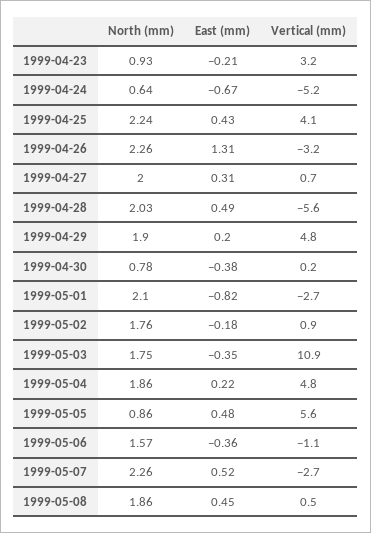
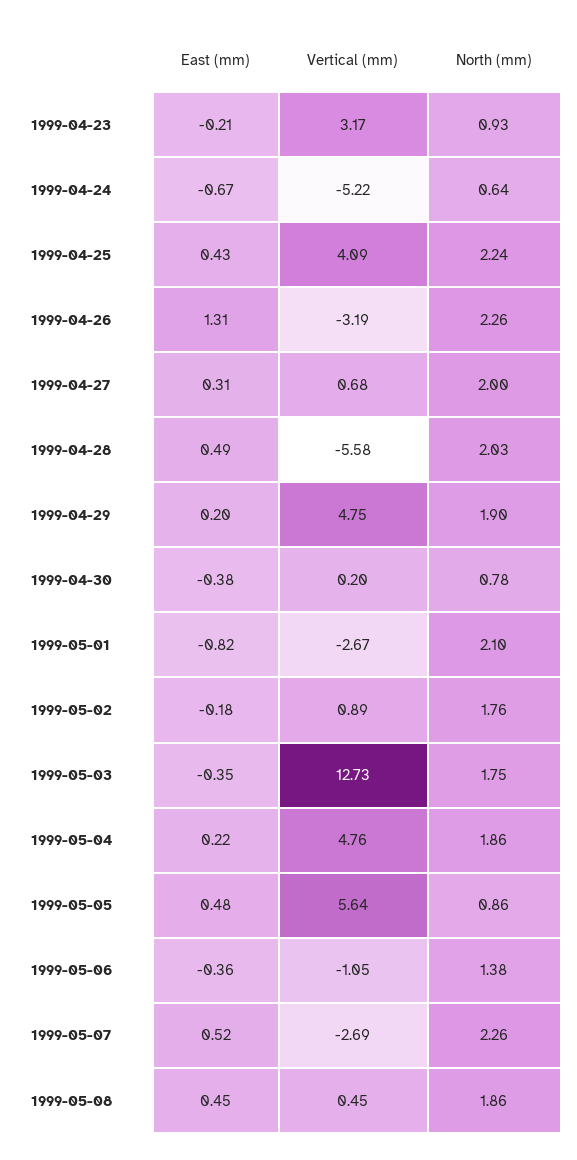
Vertical (mm), 1999-05-03: 10.9 -> 12.73
North (mm), 1999-05-06: 1.57 -> 1.38

